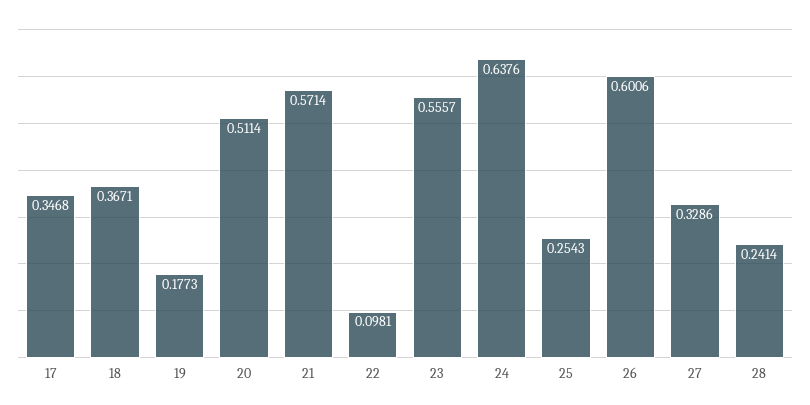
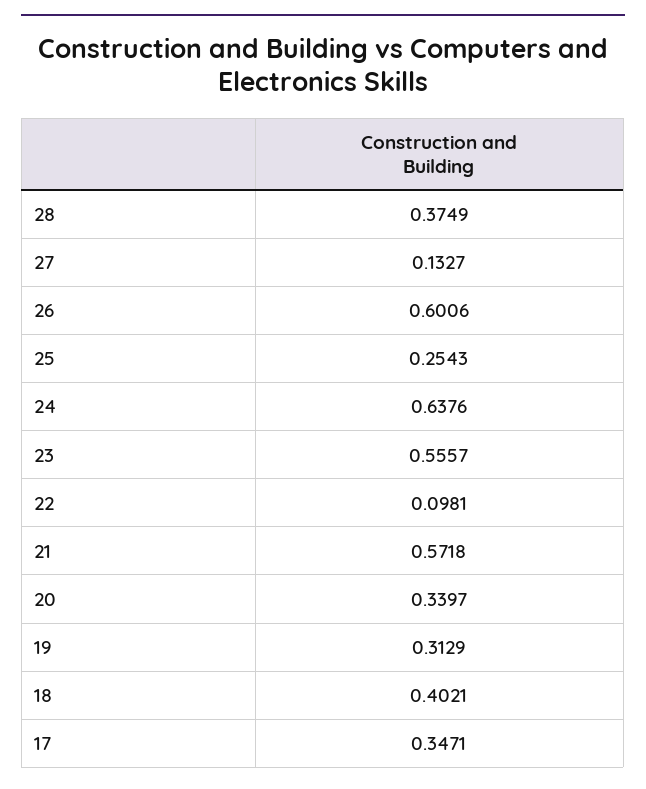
17: 0.3468 -> 0.3471
18: 0.3671 -> 0.4021
19: 0.1773 -> 0.3129
20: 0.5114 -> 0.3397
21: 0.5714 -> 0.5718
27: 0.3286 -> 0.1327
28: 0.2414 -> 0.3749

